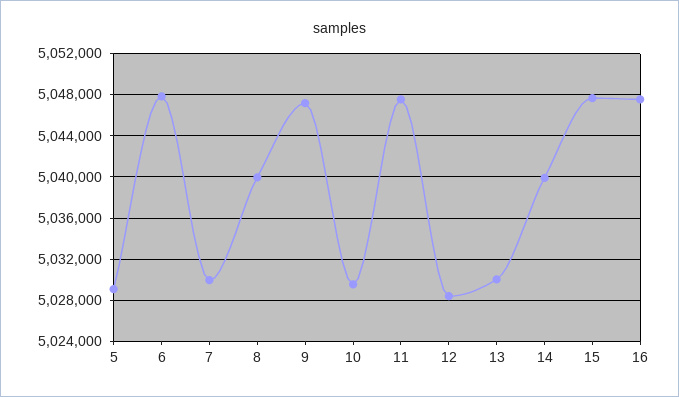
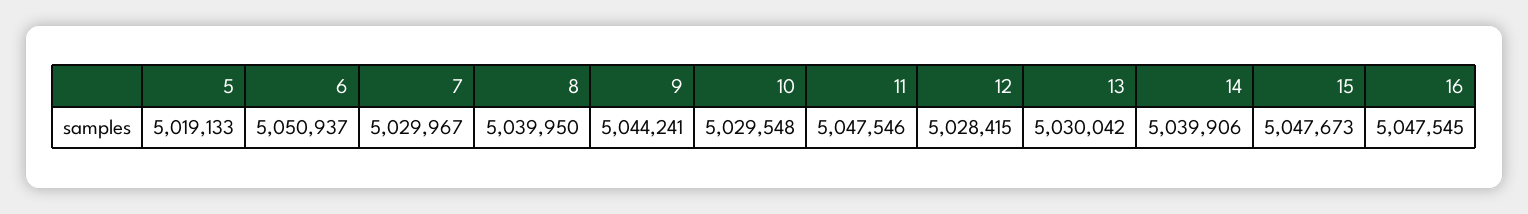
5: 5029000 -> 5019133
6: 5048000 -> 5050937
9: 5047000 -> 5044241

